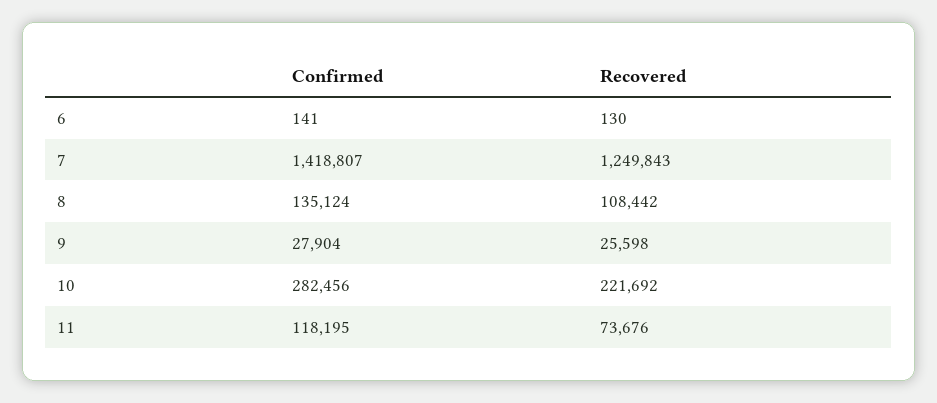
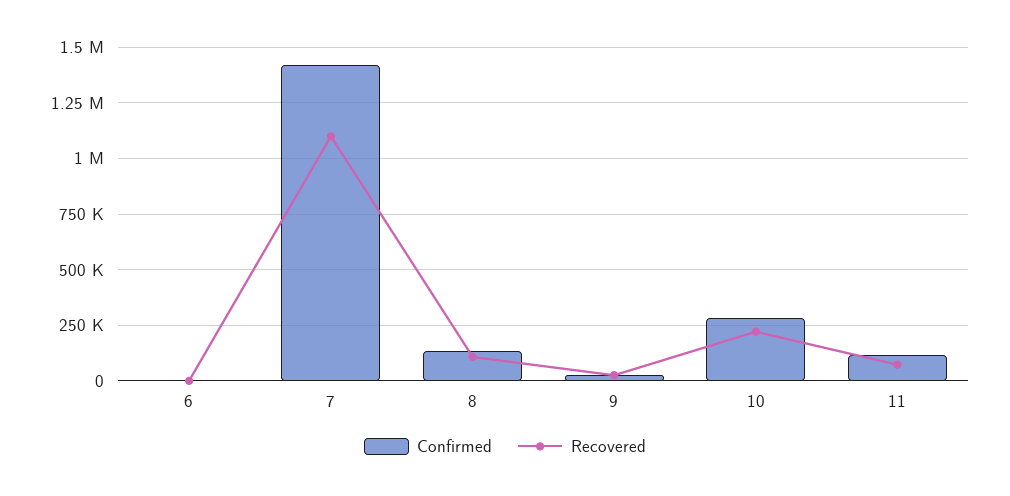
Recovered, 7: 1249843 -> 1100000

